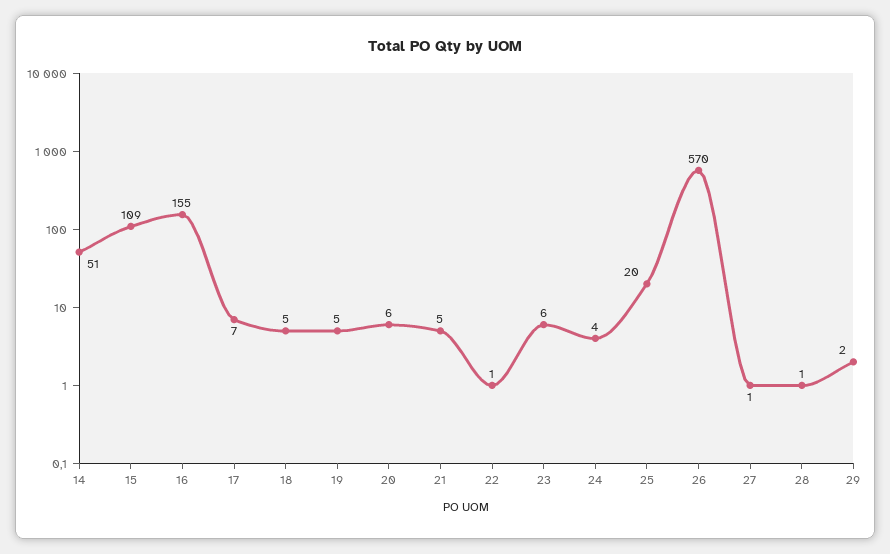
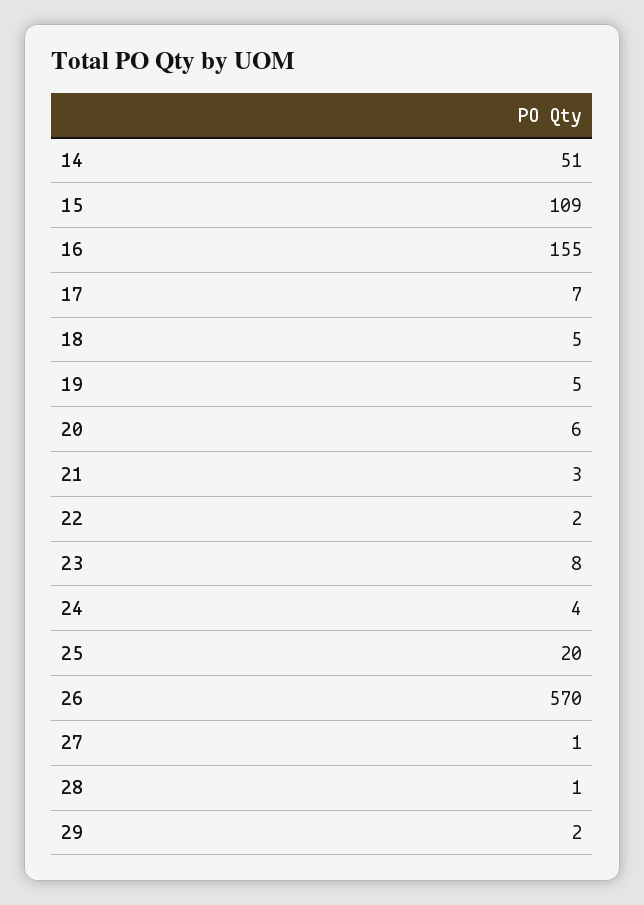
21: 5 -> 3
22: 1 -> 2
23: 6 -> 8

